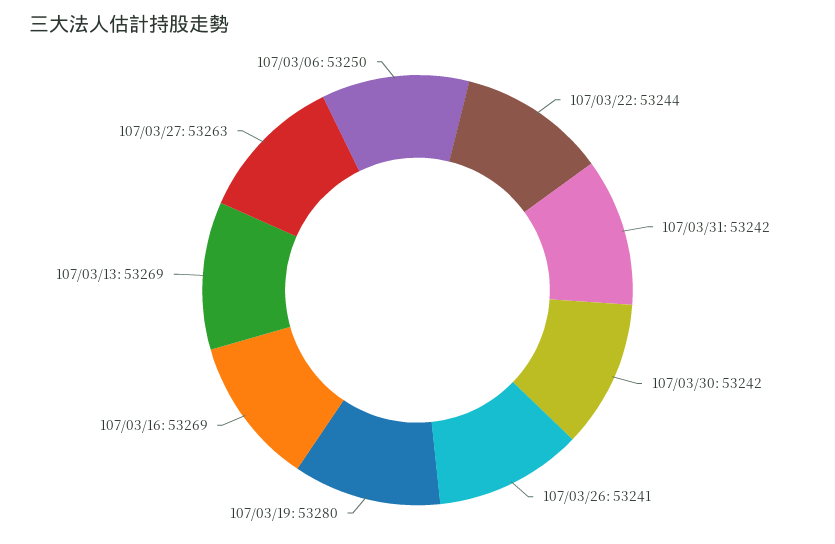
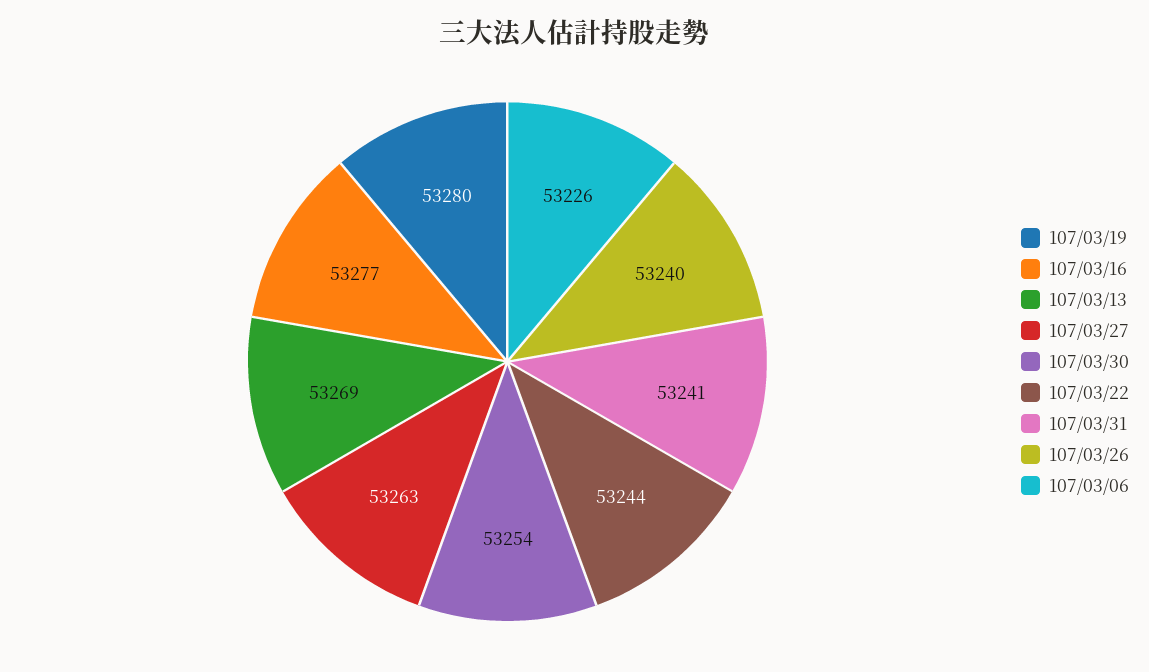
107/03/31: 53242 -> 53241
107/03/30: 53242 -> 53254
107/03/26: 53241 -> 53240
107/03/16: 53269 -> 53277
107/03/06: 53250 -> 53226

